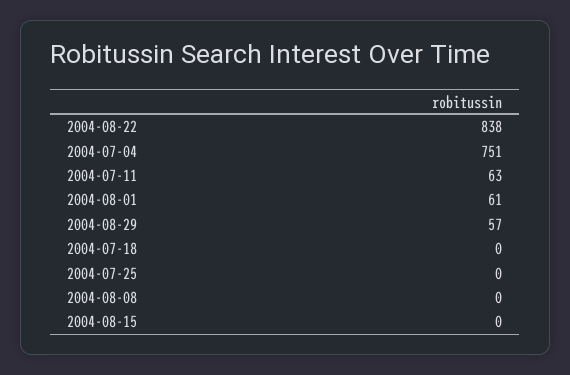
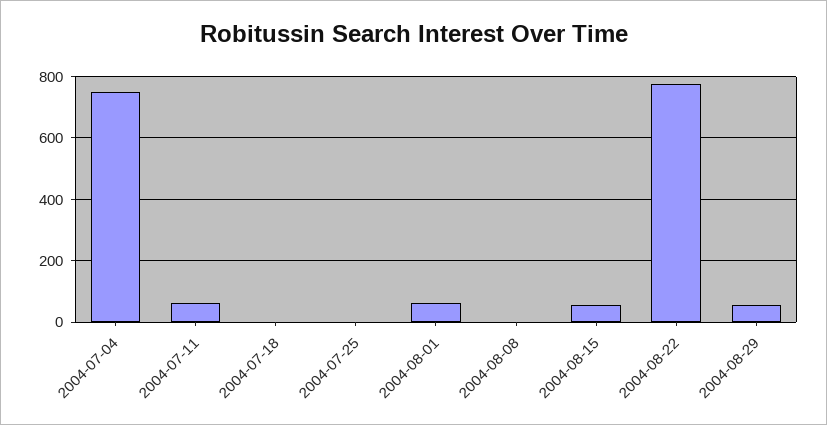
2004-08-22: 838 -> 780
2004-08-15: 0 -> 60

